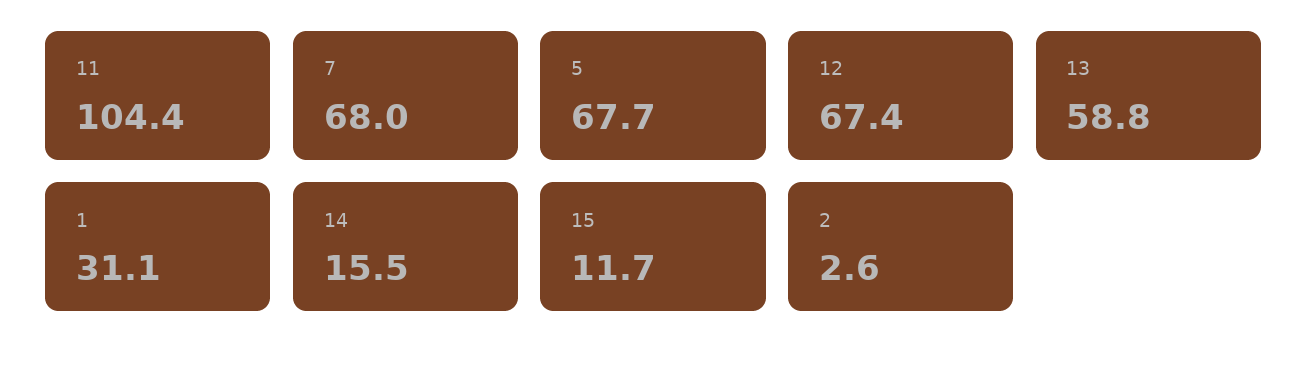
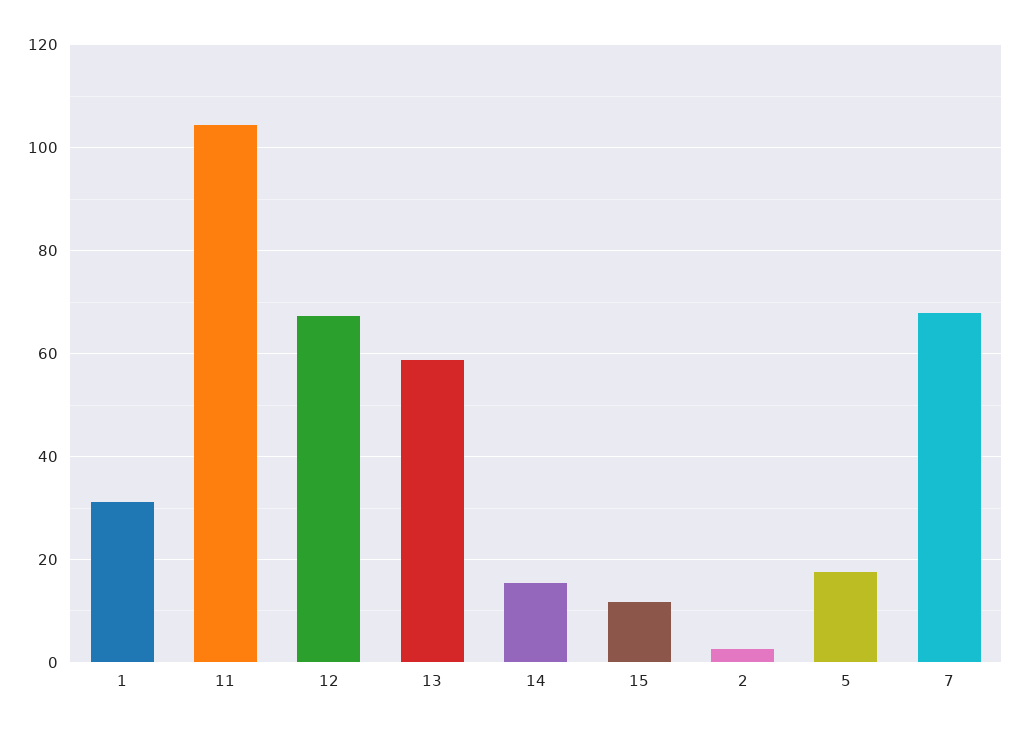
5: 67.7 -> 18

